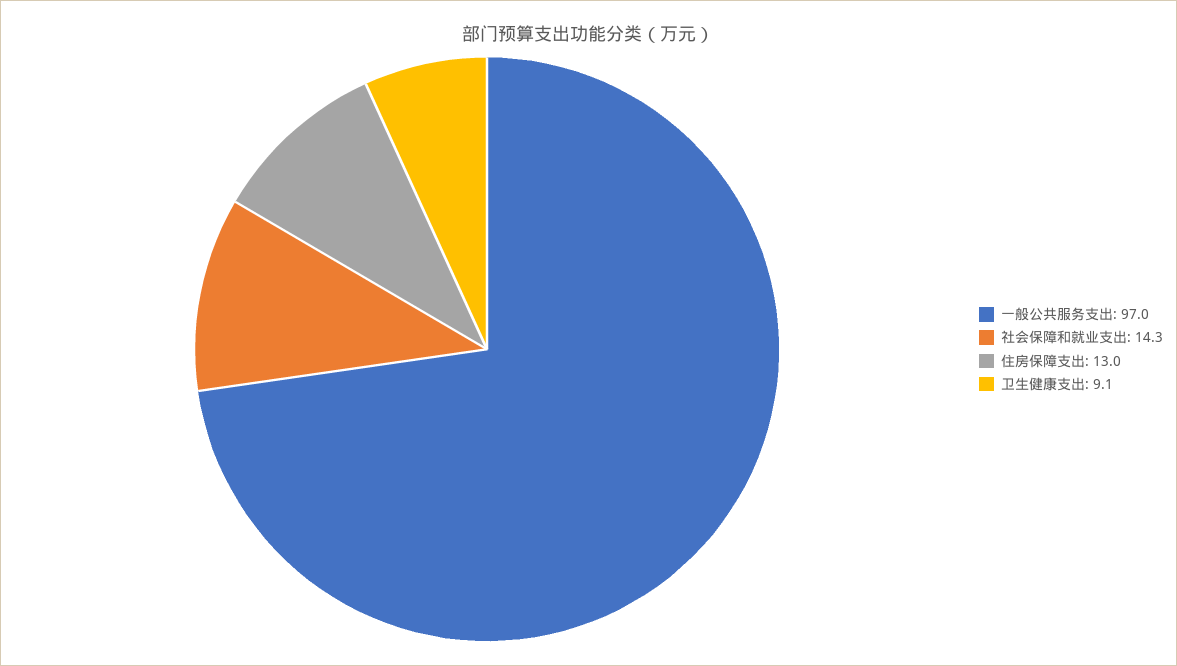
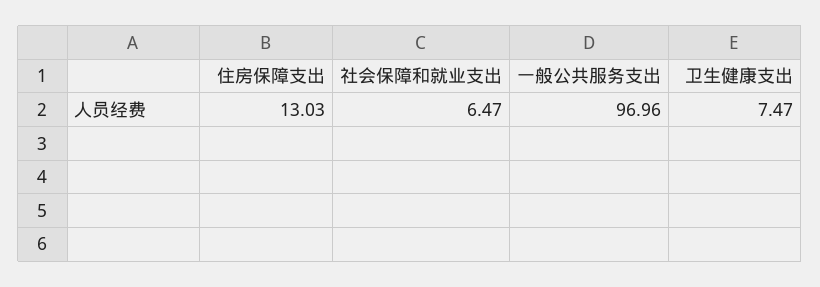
社会保障和就业支出: 14.3 -> 6.47
卫生健康支出: 9.1 -> 7.47

